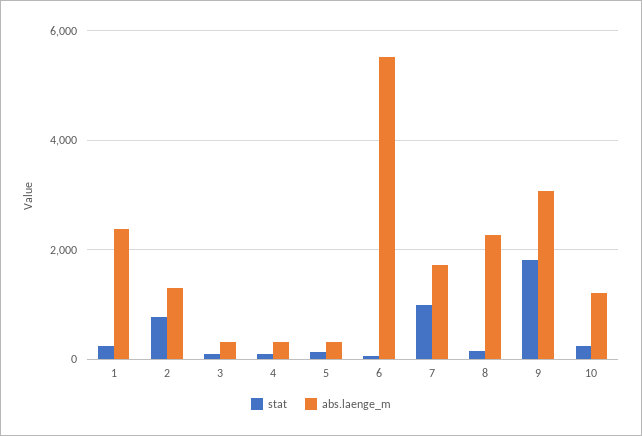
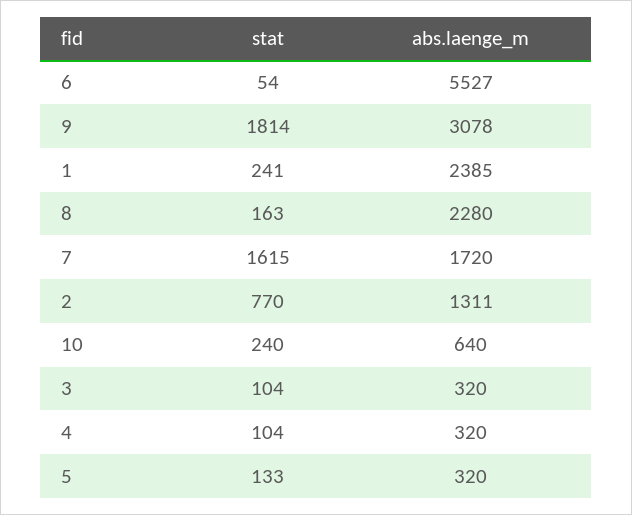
stat, 7: 1000 -> 1615
abs.laenge_m, 10: 1200 -> 640

